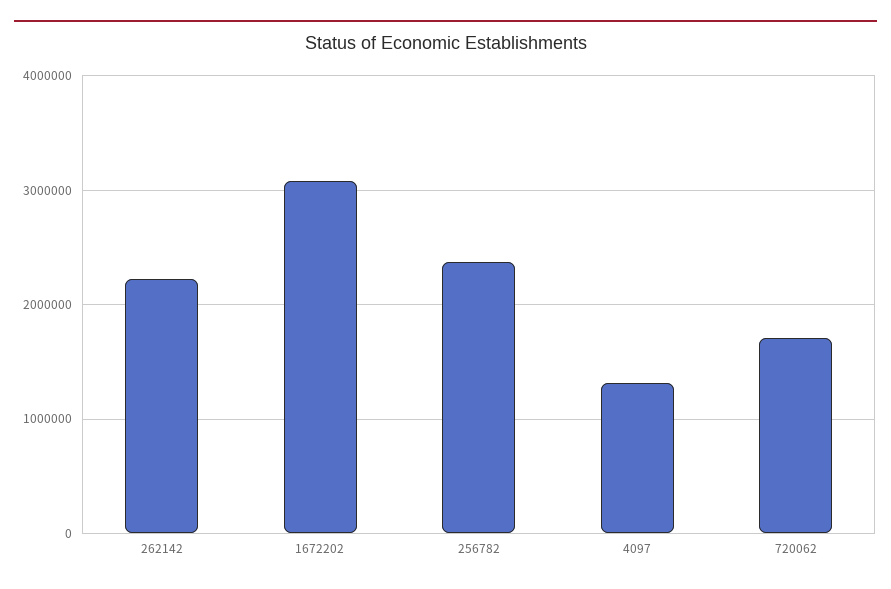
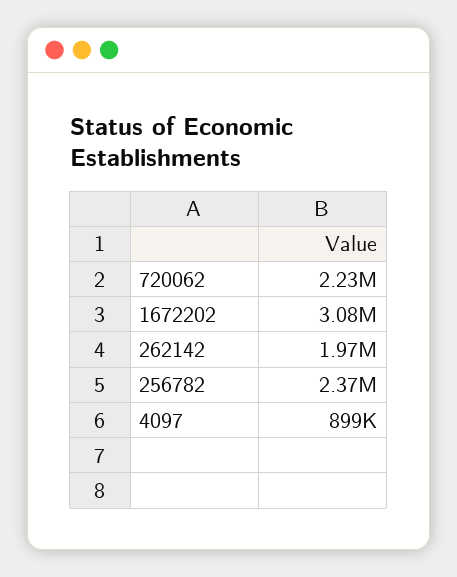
262142: 2200000 -> 1970000
4097: 1300000 -> 899000
720062: 1700000 -> 2230000

